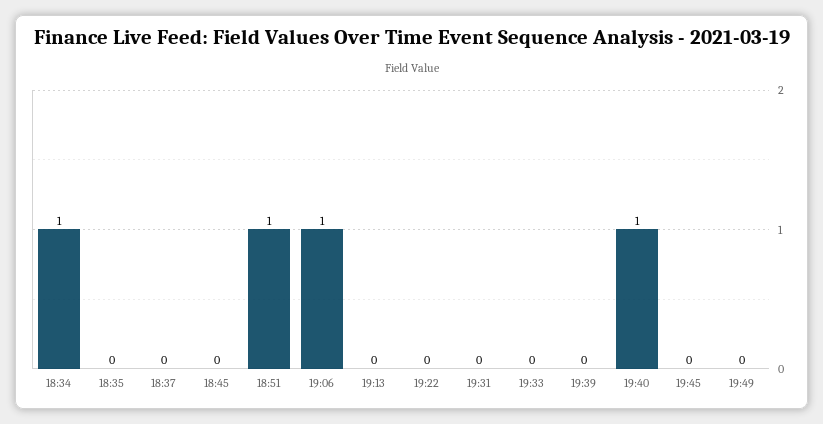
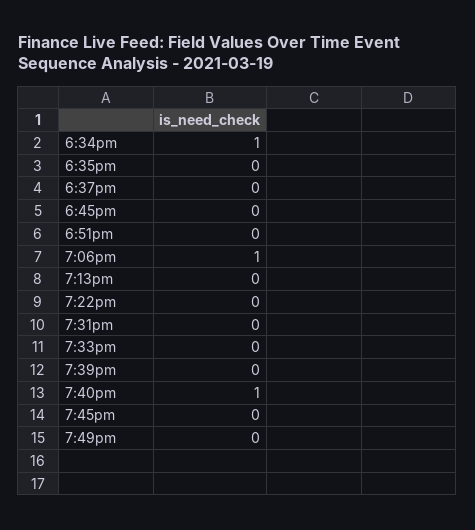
18:51: 1 -> 0

